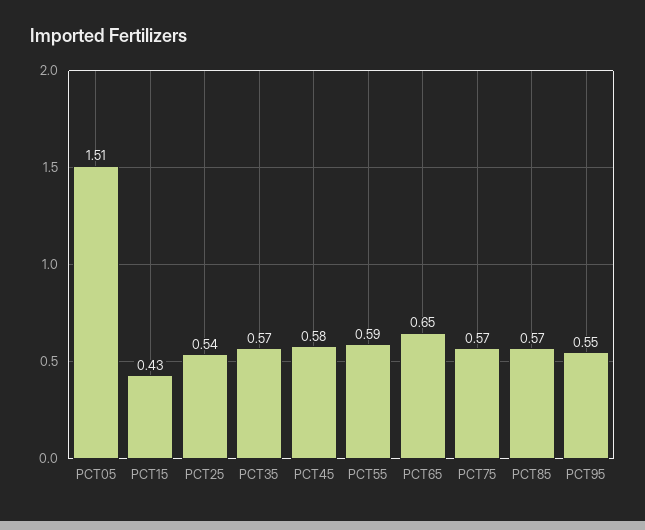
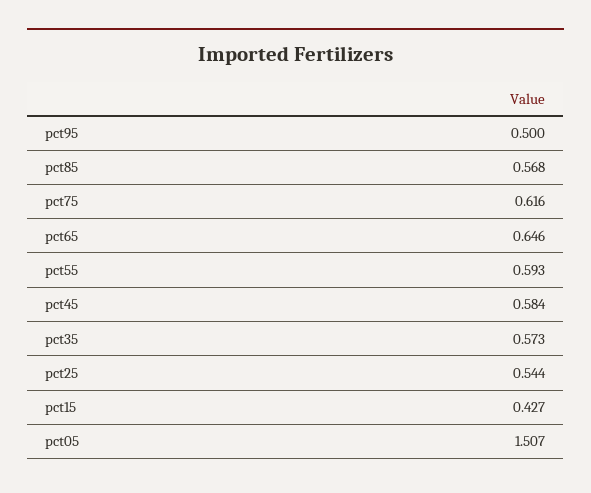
PCT75: 0.57 -> 0.616
PCT95: 0.55 -> 0.5

